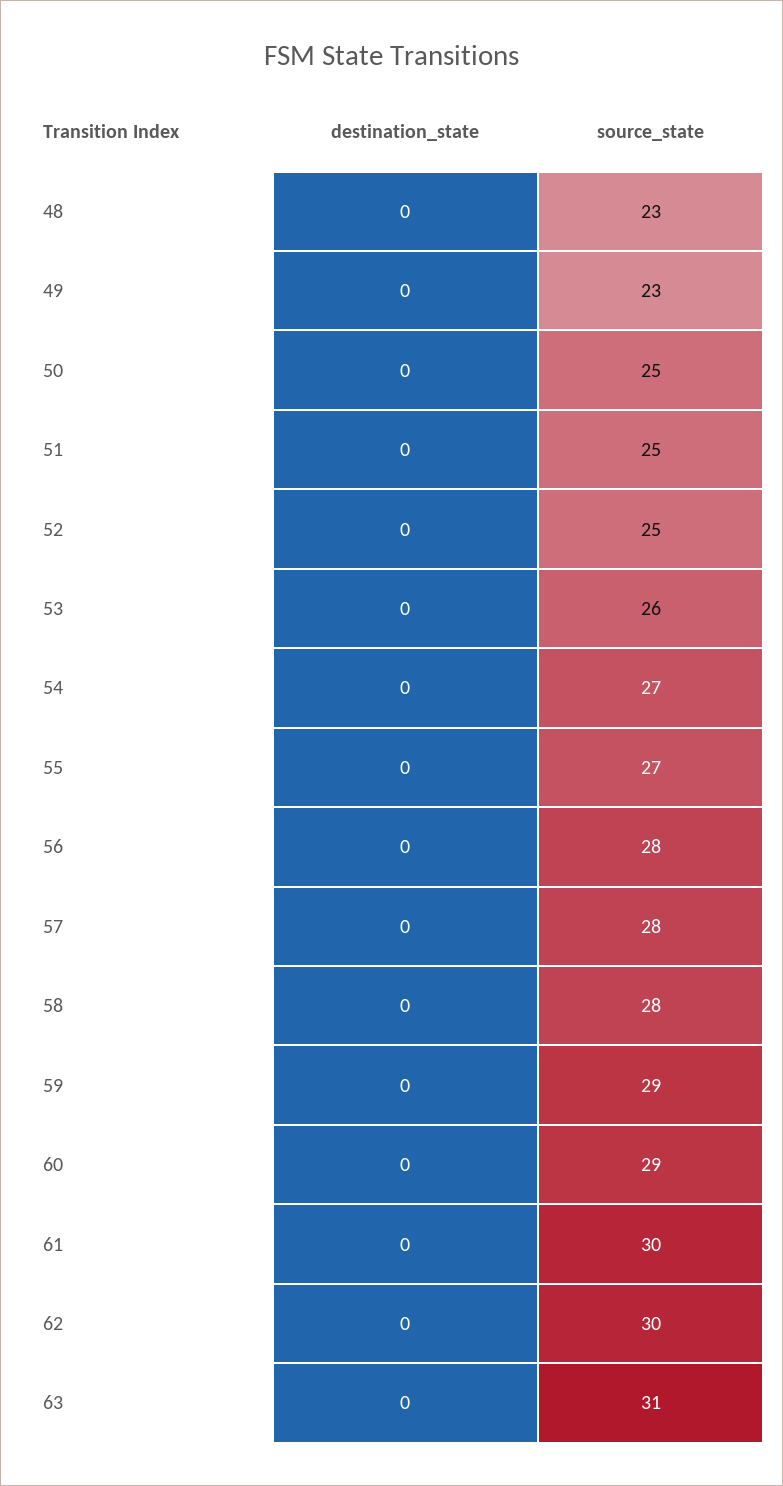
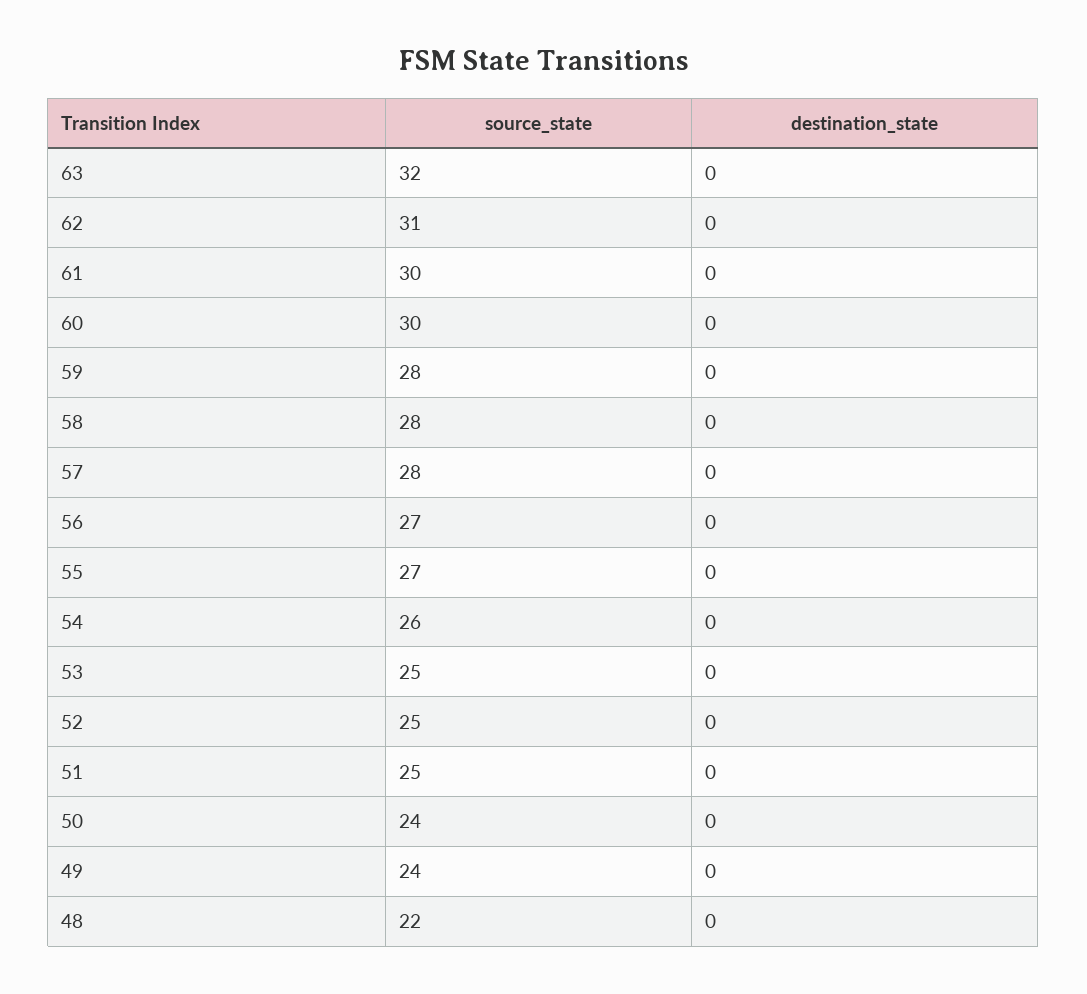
source_state, 48: 23 -> 22
source_state, 49: 23 -> 24
source_state, 50: 25 -> 24
source_state, 53: 26 -> 25
source_state, 54: 27 -> 26
source_state, 56: 28 -> 27
source_state, 59: 29 -> 28
source_state, 60: 29 -> 30
source_state, 62: 30 -> 31
source_state, 63: 31 -> 32

